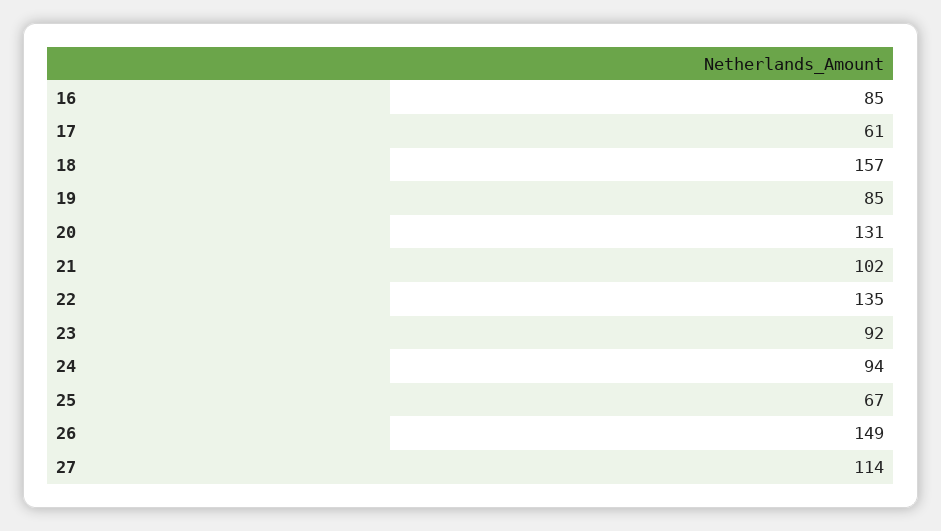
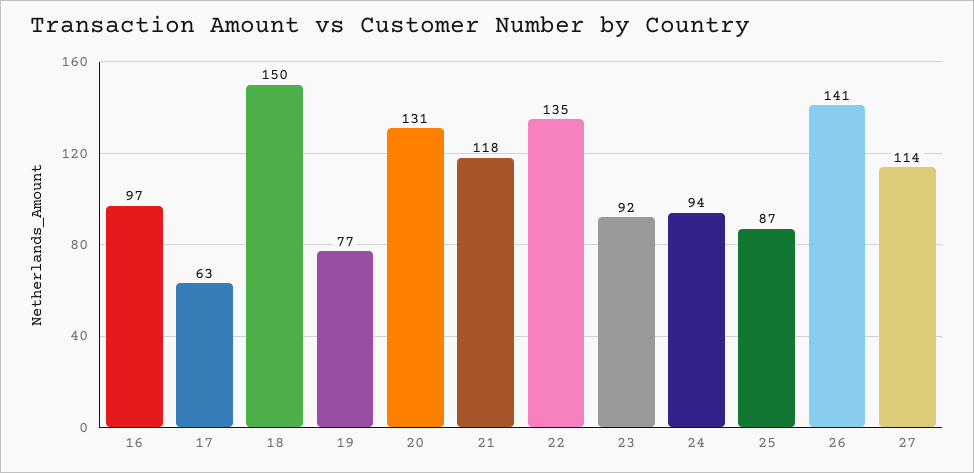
16: 85 -> 97
17: 61 -> 63
18: 157 -> 150
19: 85 -> 77
21: 102 -> 118
25: 67 -> 87
26: 149 -> 141

